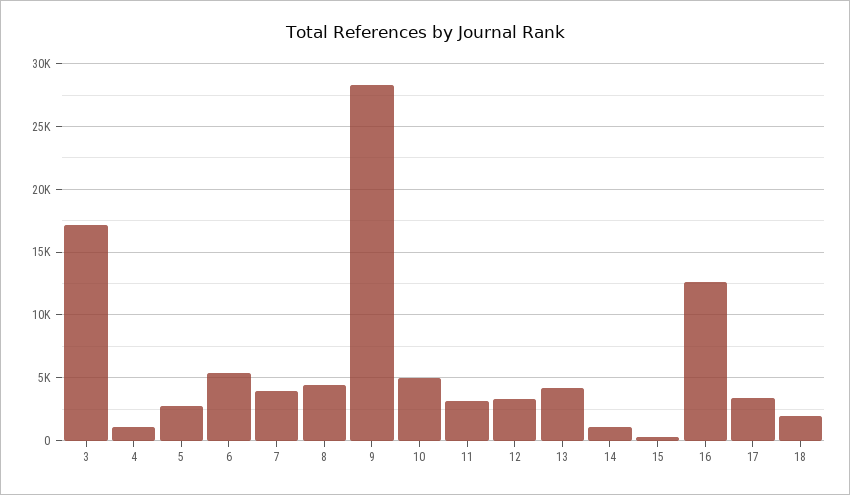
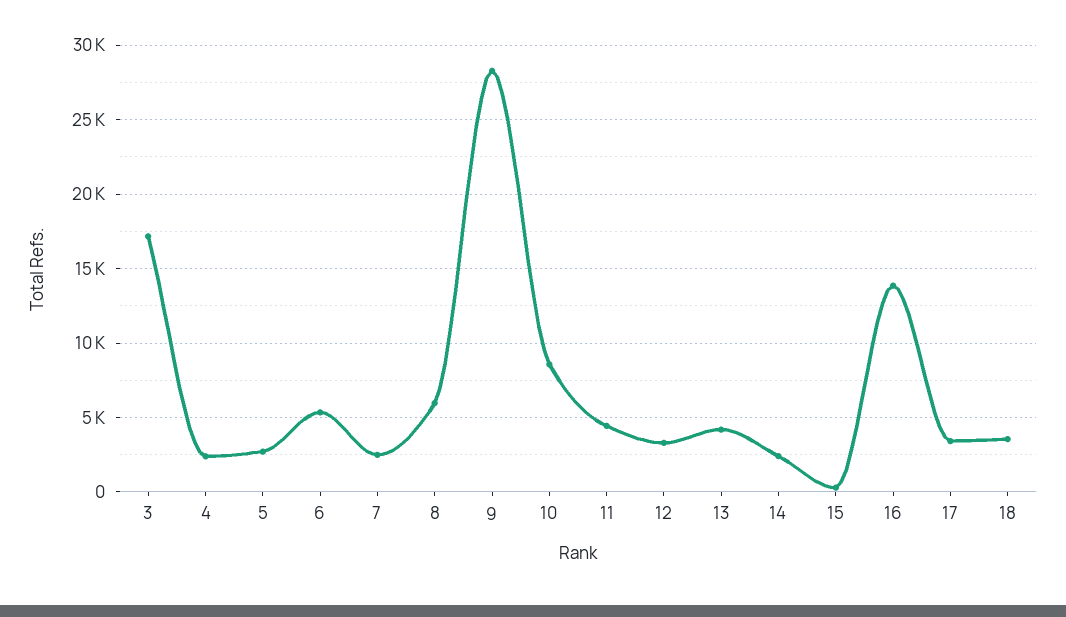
4: 1000 -> 2500
7: 4000 -> 2500
8: 4500 -> 6000
10: 5000 -> 8500
11: 3000 -> 4500
14: 1000 -> 2500
16: 12500 -> 14000
18: 2000 -> 3500

